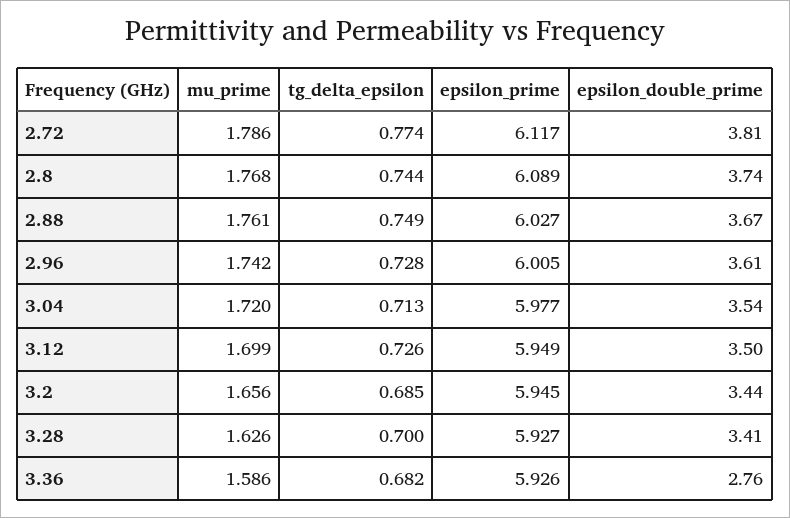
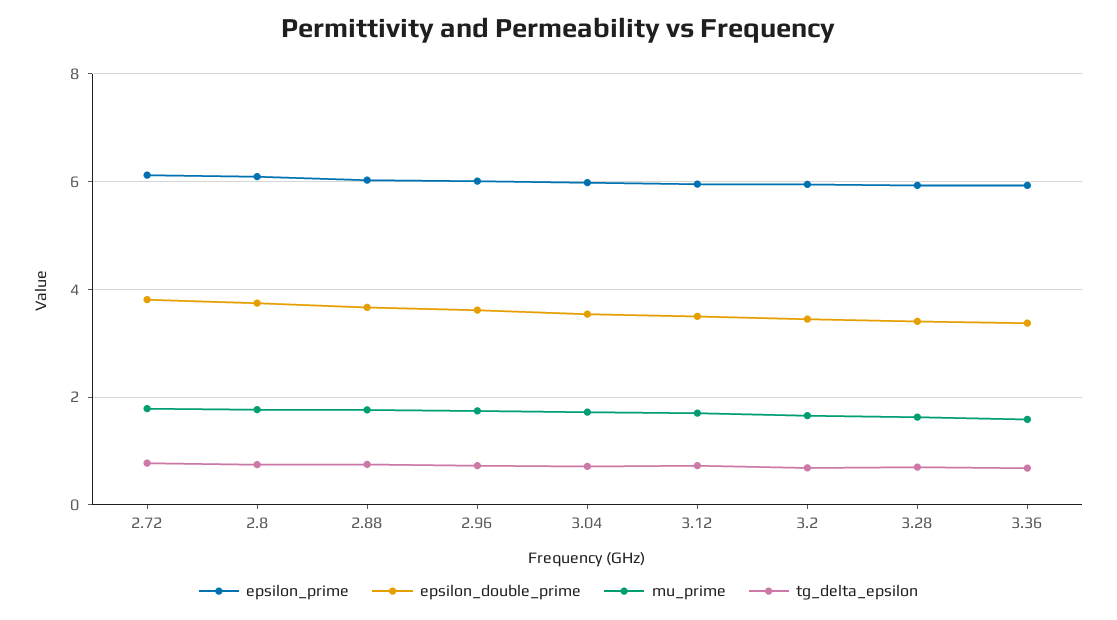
epsilon_double_prime, 3.36: 2.76 -> 3.4

